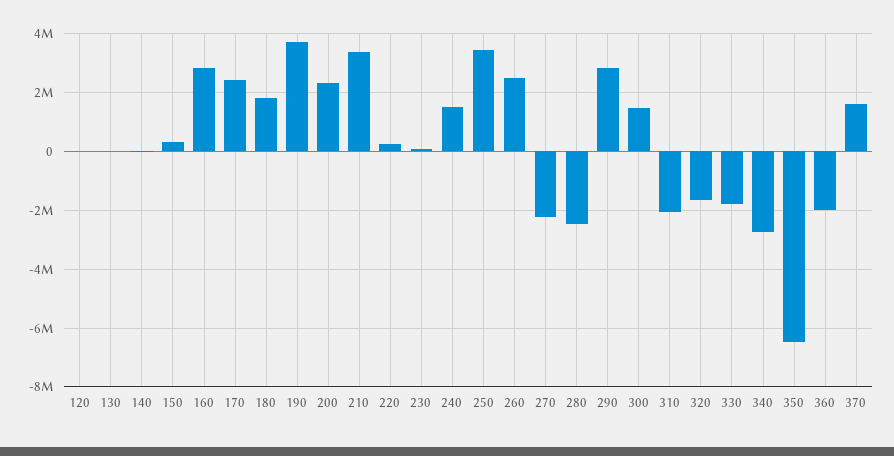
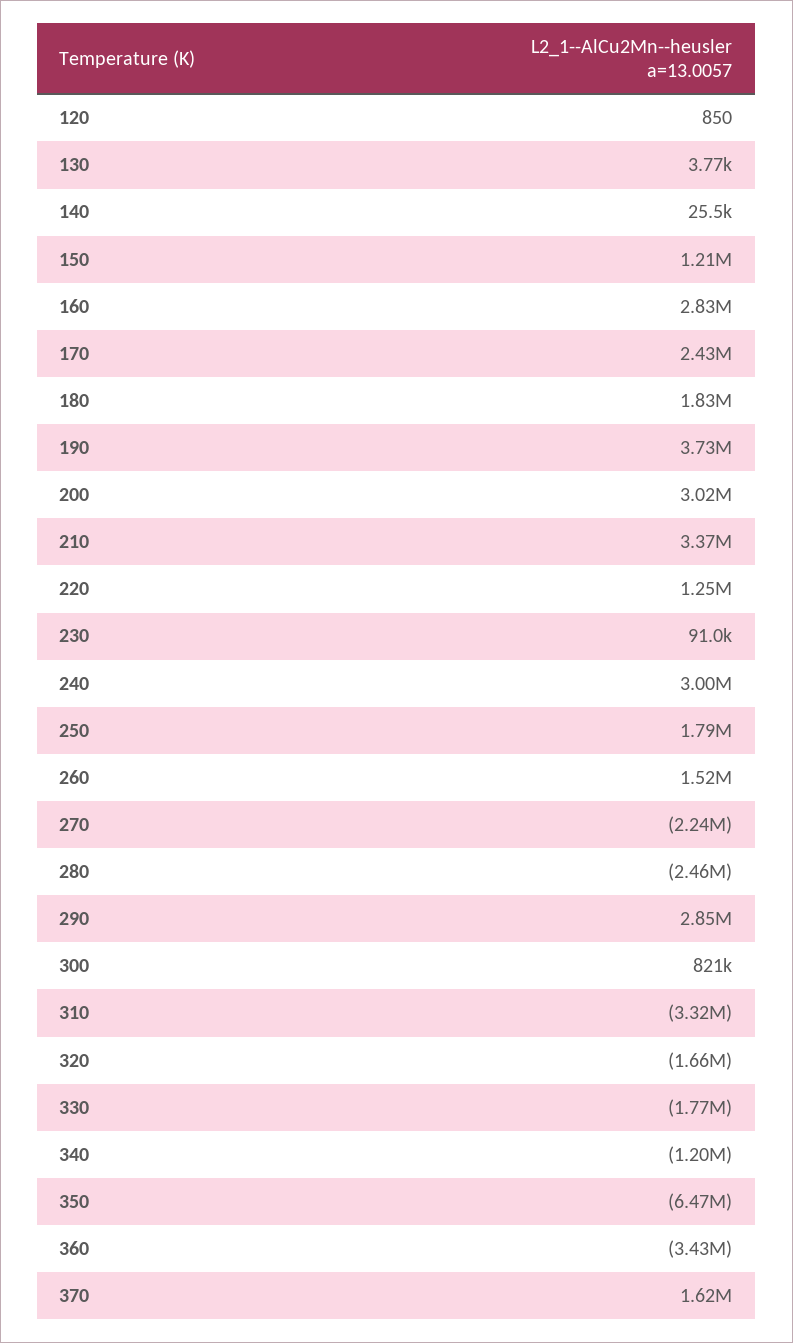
150: 250000 -> 1210000
200: 2250000 -> 3020000
220: 250000 -> 1250000
240: 1500000 -> 3000000
250: 3500000 -> 1790000
260: 2500000 -> 1520000
300: 1500000 -> 821000
310: -2000000 -> -3320000
340: -2750000 -> -1200000
360: -2000000 -> -3430000

